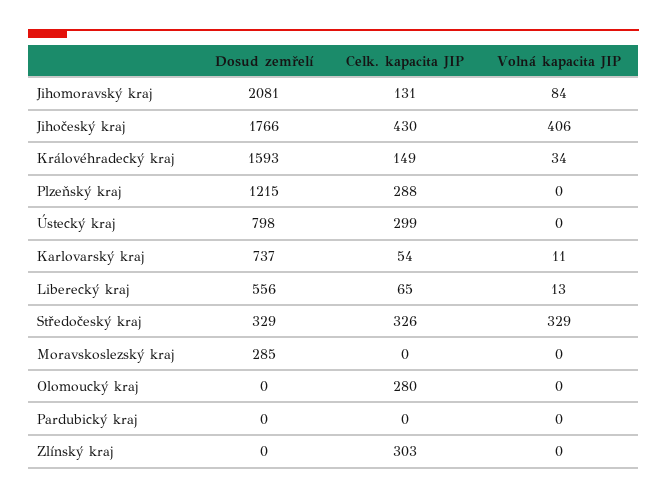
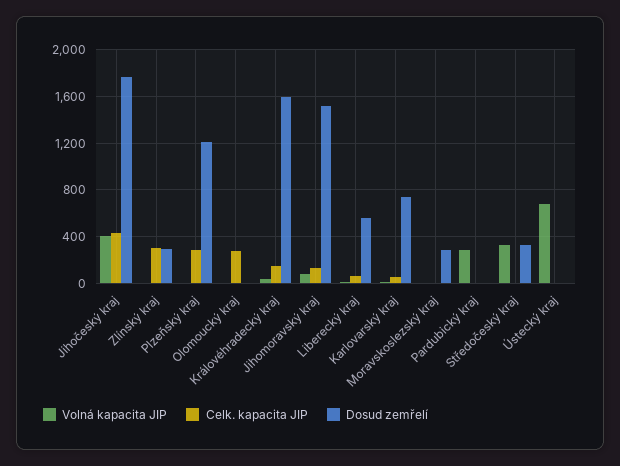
Dosud zemřelí, Jihomoravský kraj: 2081 -> 1500
Dosud zemřelí, Ústecký kraj: 798 -> 0
Celk. kapacita JIP, Ústecký kraj: 299 -> 0
Volná kapacita JIP, Ústecký kraj: 0 -> 700
Celk. kapacita JIP, Středočeský kraj: 326 -> 0
Volná kapacita JIP, Pardubický kraj: 0 -> 300
Dosud zemřelí, Zlínský kraj: 0 -> 300

